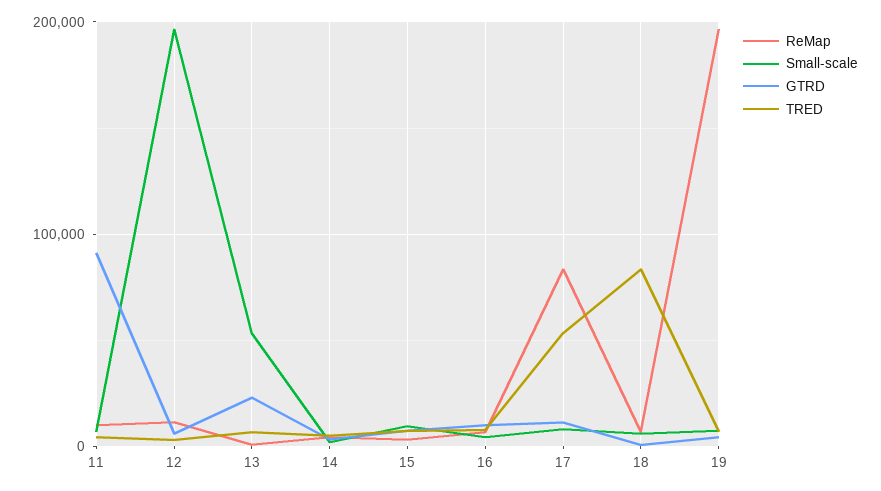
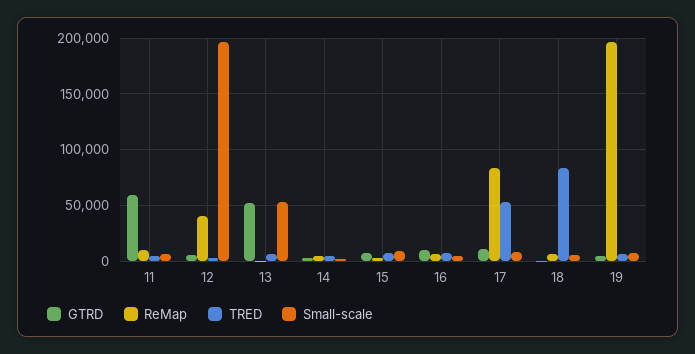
GTRD, 11: 90000 -> 60000
ReMap, 12: 10000 -> 40000
GTRD, 13: 20000 -> 50000

